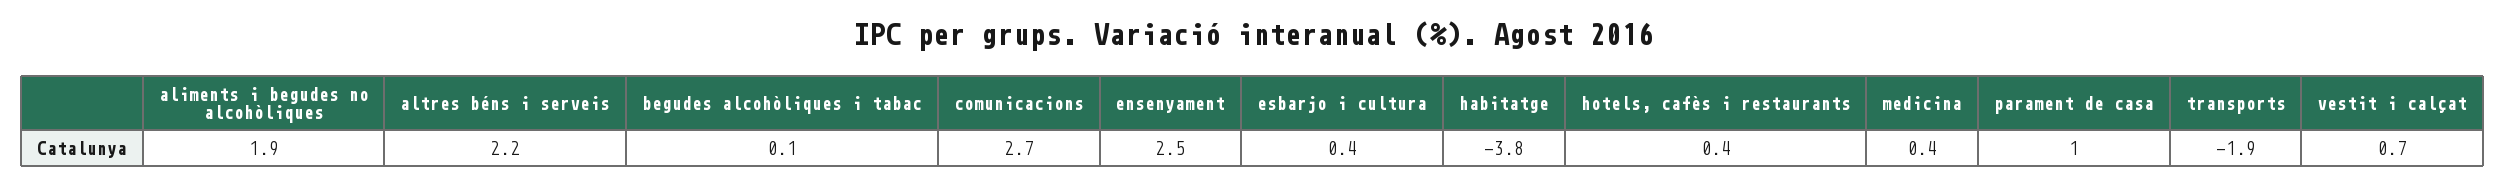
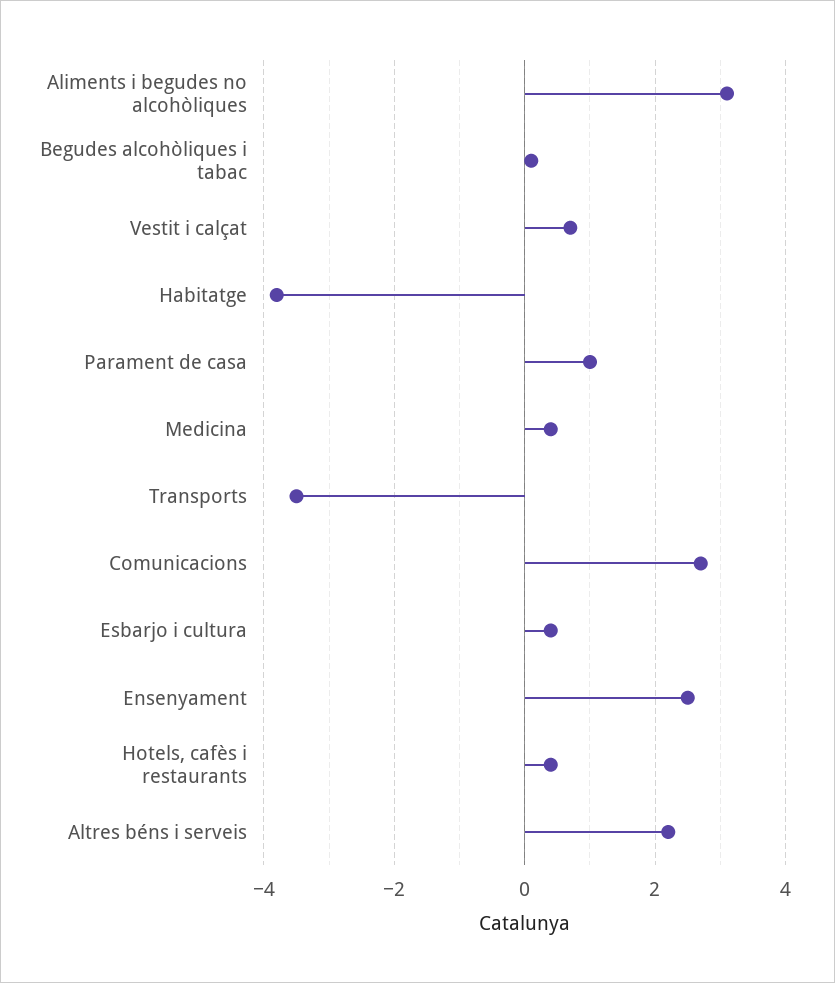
aliments i begudes no alcohòliques: 1.9 -> 3
transports: -1.9 -> -3.5

